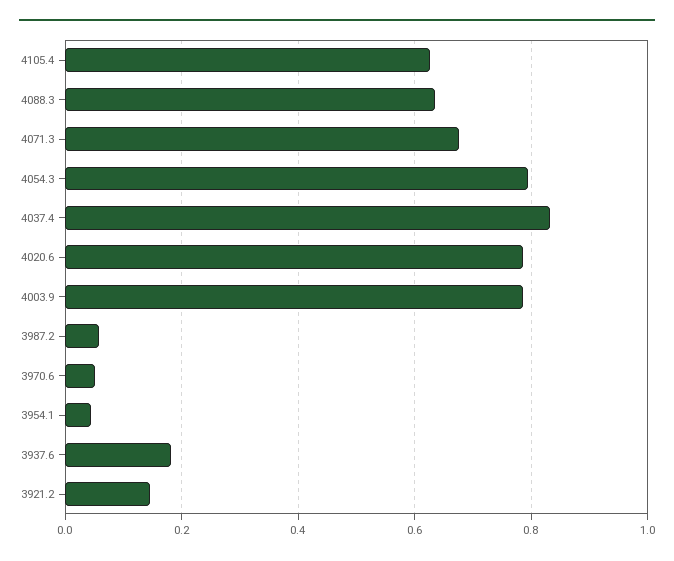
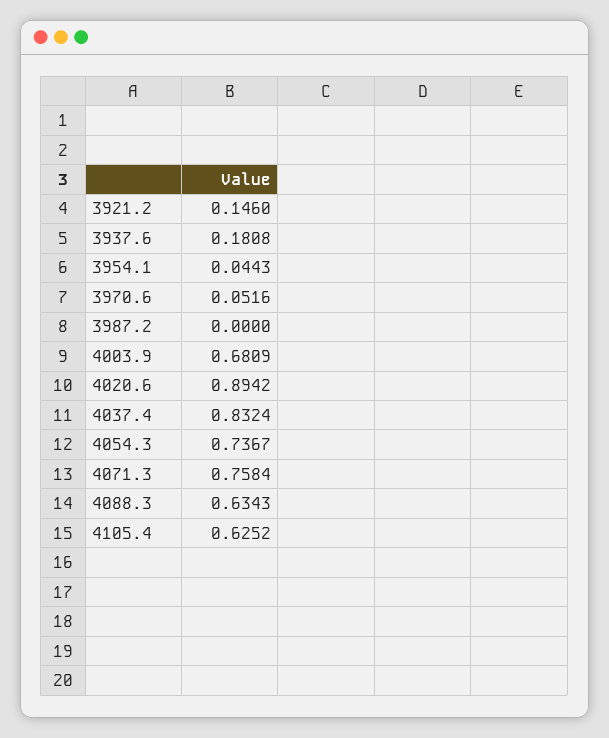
4071.3: 0.68 -> 0.7584
4054.3: 0.8 -> 0.7367
4020.6: 0.78 -> 0.8942
4003.9: 0.78 -> 0.6809
3987.2: 0.06 -> 0

